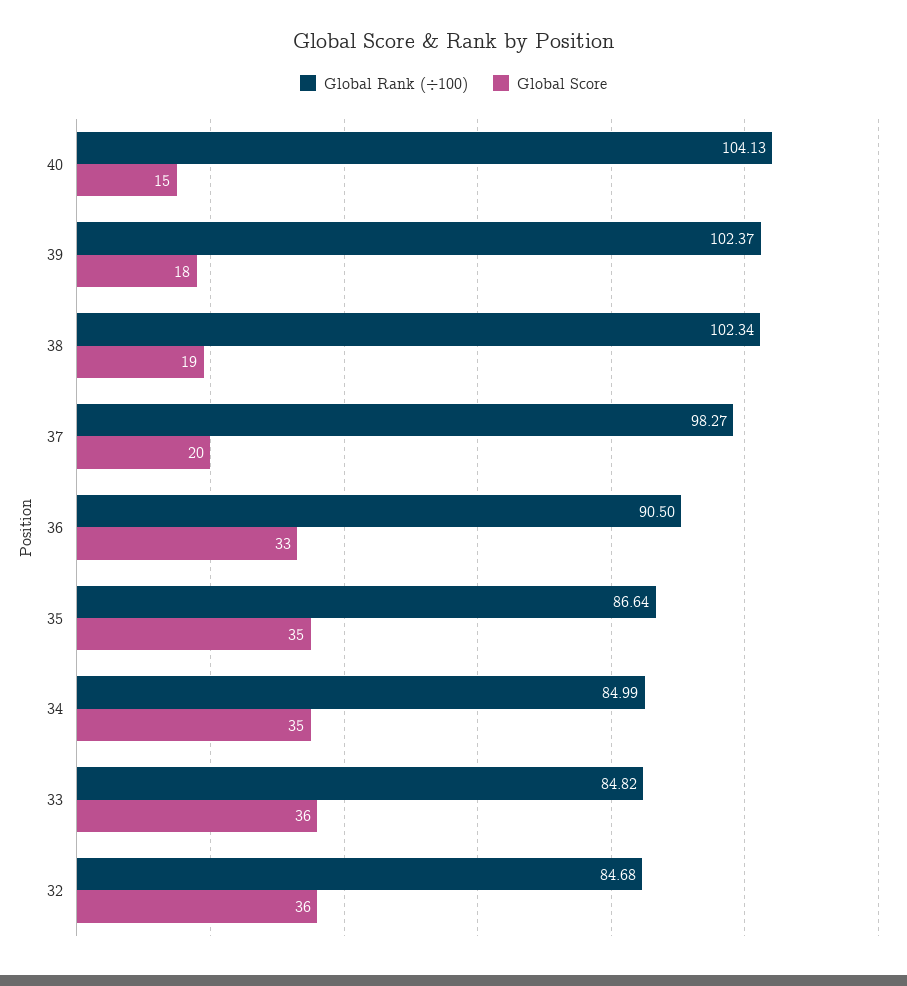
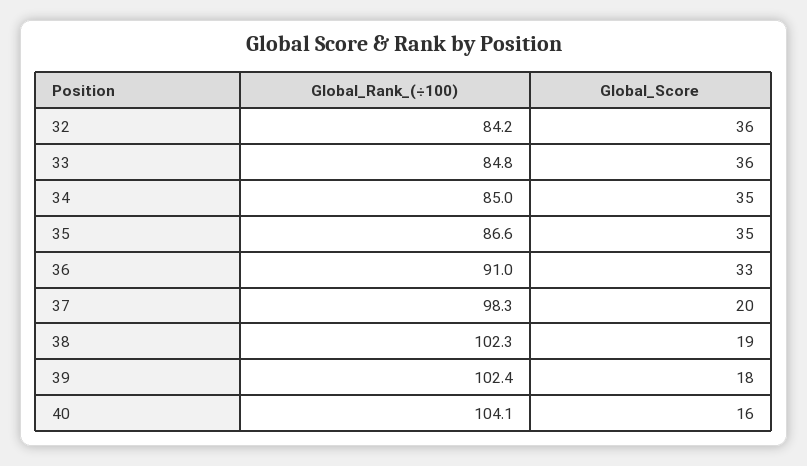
Global Score, 40: 15 -> 16
Global Rank (÷100), 36: 90.5 -> 91
Global Rank (÷100), 32: 84.68 -> 84.2

